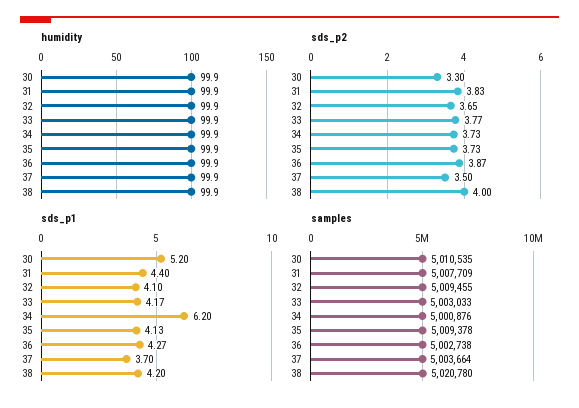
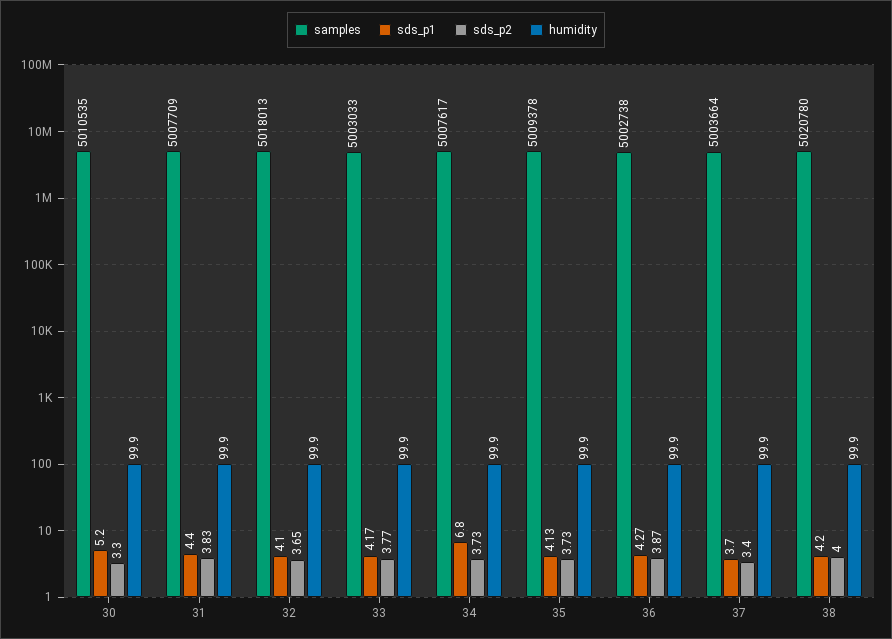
sds_p2, 37: 3.5 -> 3.4
sds_p1, 34: 6.2 -> 6.8
samples, 32: 5009455 -> 5018013
samples, 34: 5000876 -> 5007617

